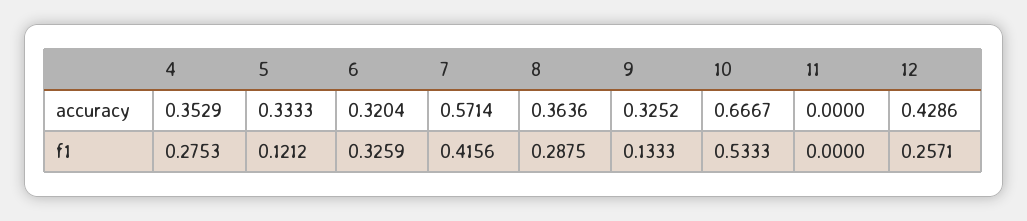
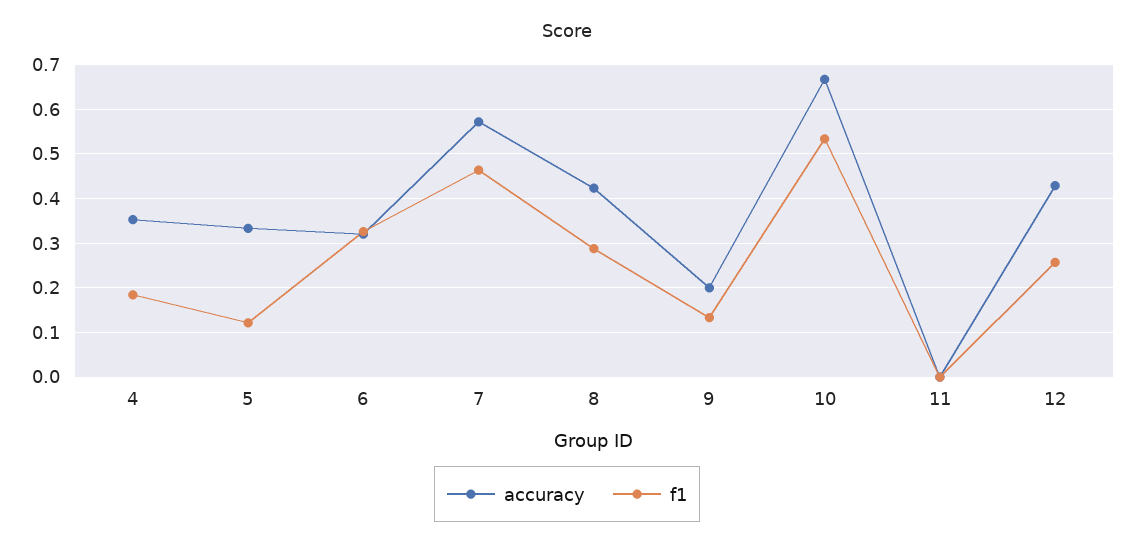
accuracy, 8: 0.3636 -> 0.42
accuracy, 9: 0.3252 -> 0.2
f1, 4: 0.2753 -> 0.18
f1, 7: 0.4156 -> 0.46

